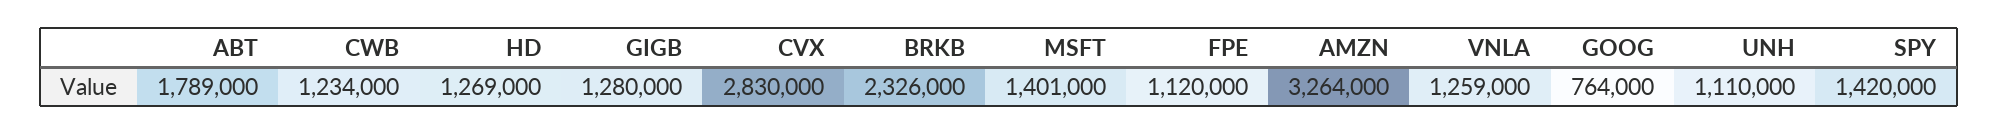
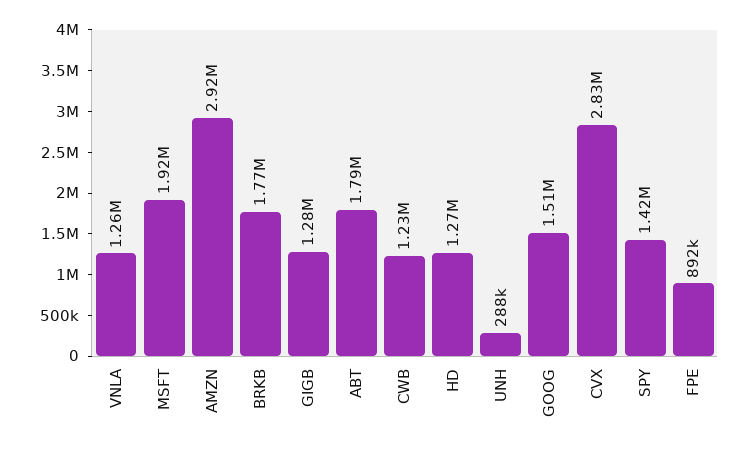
BRKB: 2326000 -> 1770000
MSFT: 1401000 -> 1920000
FPE: 1120000 -> 892000
AMZN: 3264000 -> 2920000
GOOG: 764000 -> 1510000
UNH: 1110000 -> 288000

